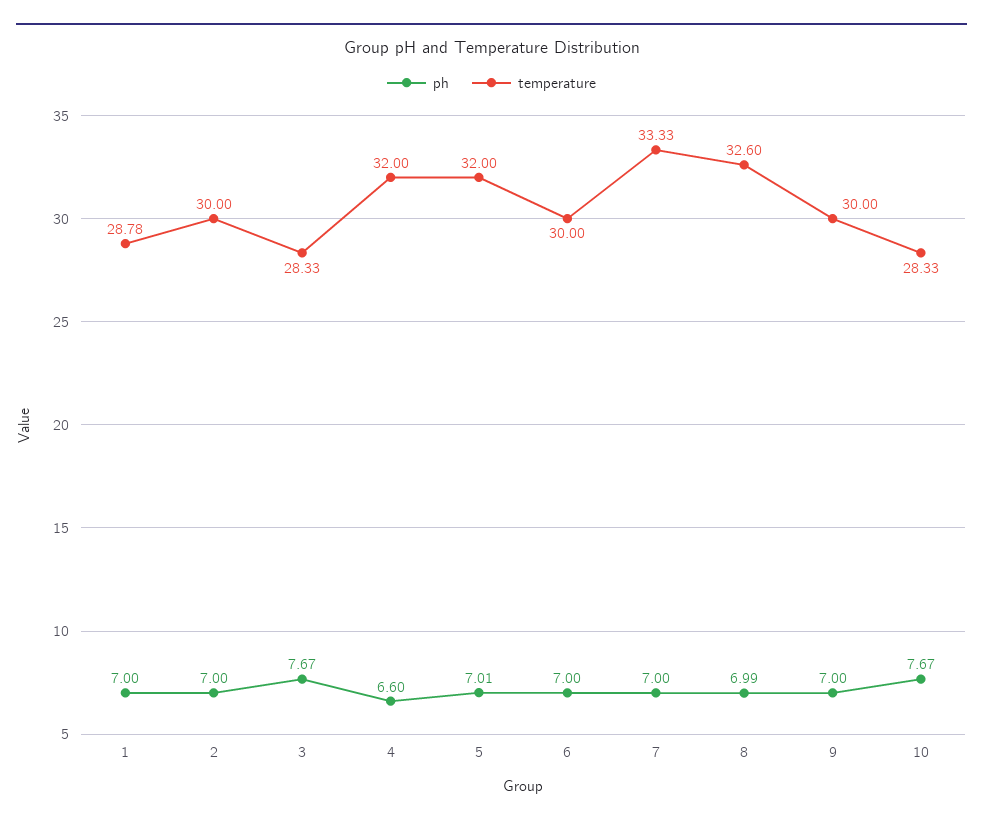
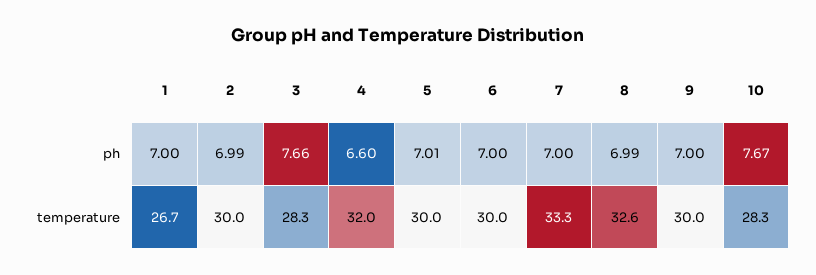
temperature, 1: 28.78 -> 26.7
ph, 2: 7 -> 6.99
ph, 3: 7.67 -> 7.66
temperature, 5: 32 -> 30

